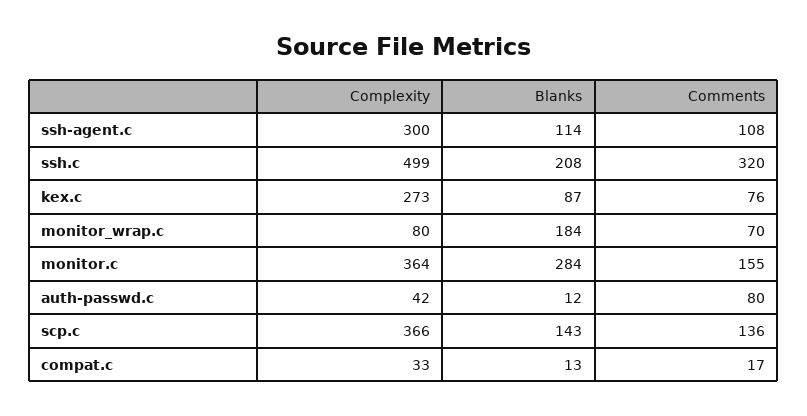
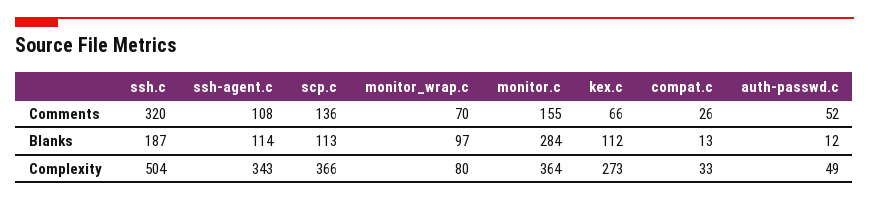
Complexity, ssh-agent.c: 300 -> 343
Complexity, ssh.c: 499 -> 504
Blanks, ssh.c: 208 -> 187
Blanks, kex.c: 87 -> 112
Comments, kex.c: 76 -> 66
Blanks, monitor_wrap.c: 184 -> 97
Complexity, auth-passwd.c: 42 -> 49
Comments, auth-passwd.c: 80 -> 52
Blanks, scp.c: 143 -> 113
Comments, compat.c: 17 -> 26

